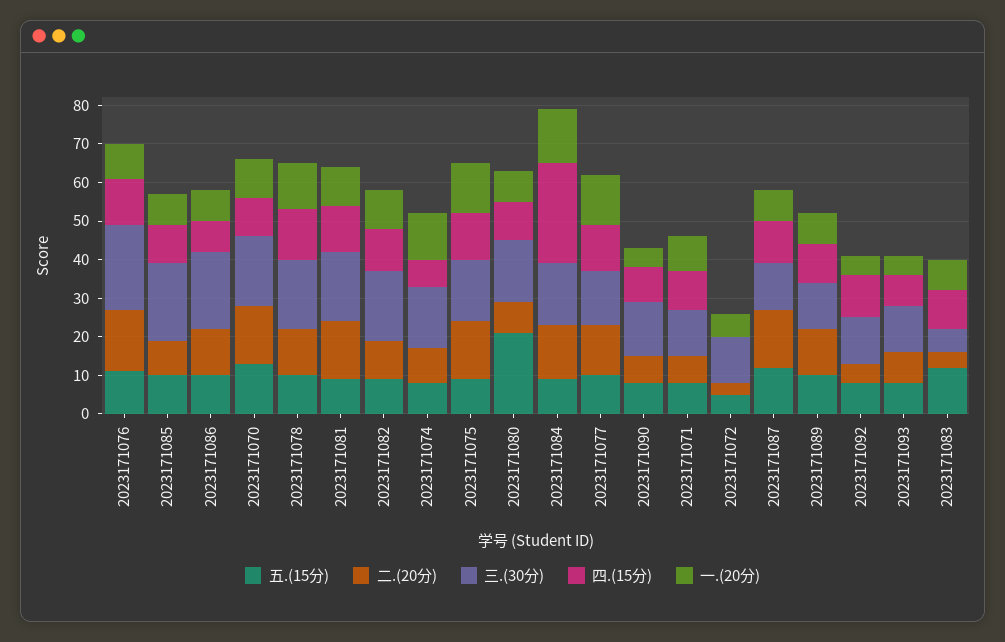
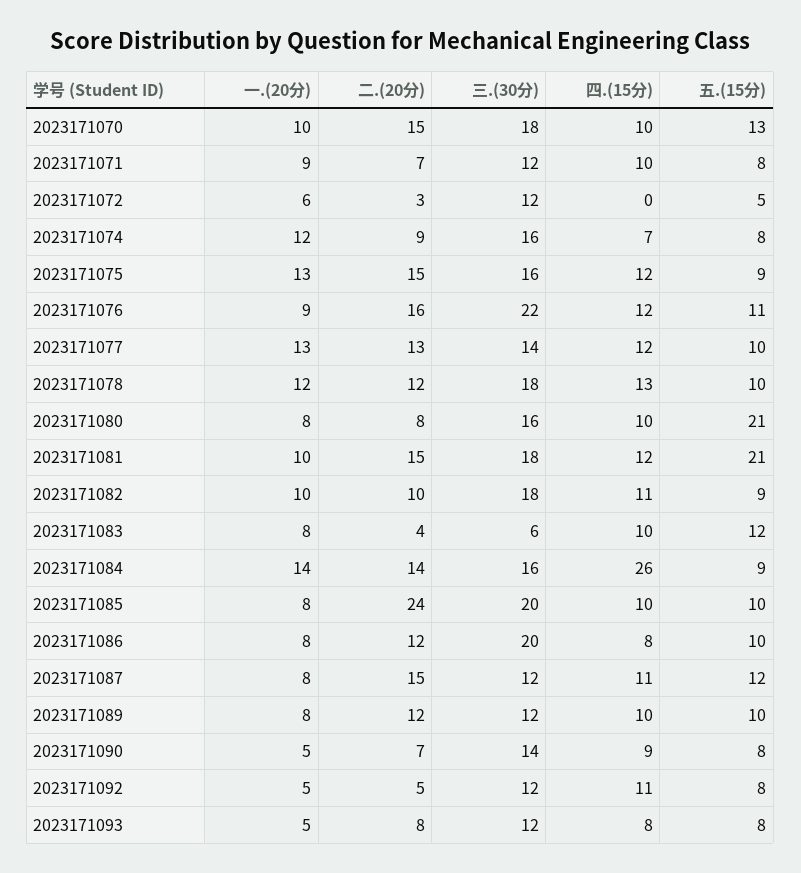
二.(20分), 2023171085: 10 -> 24
五.(15分), 2023171081: 10 -> 21

